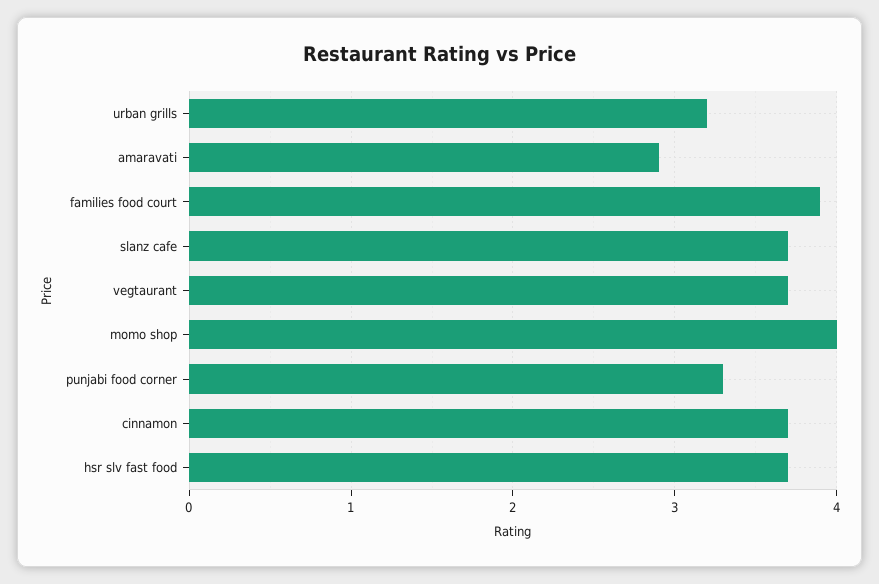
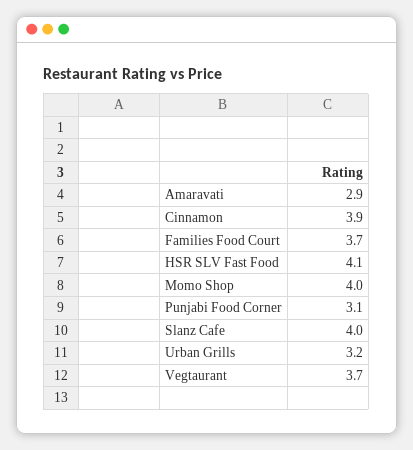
families food court: 3.9 -> 3.7
slanz cafe: 3.7 -> 4
punjabi food corner: 3.3 -> 3.1
cinnamon: 3.7 -> 3.9
hsr slv fast food: 3.7 -> 4.1

